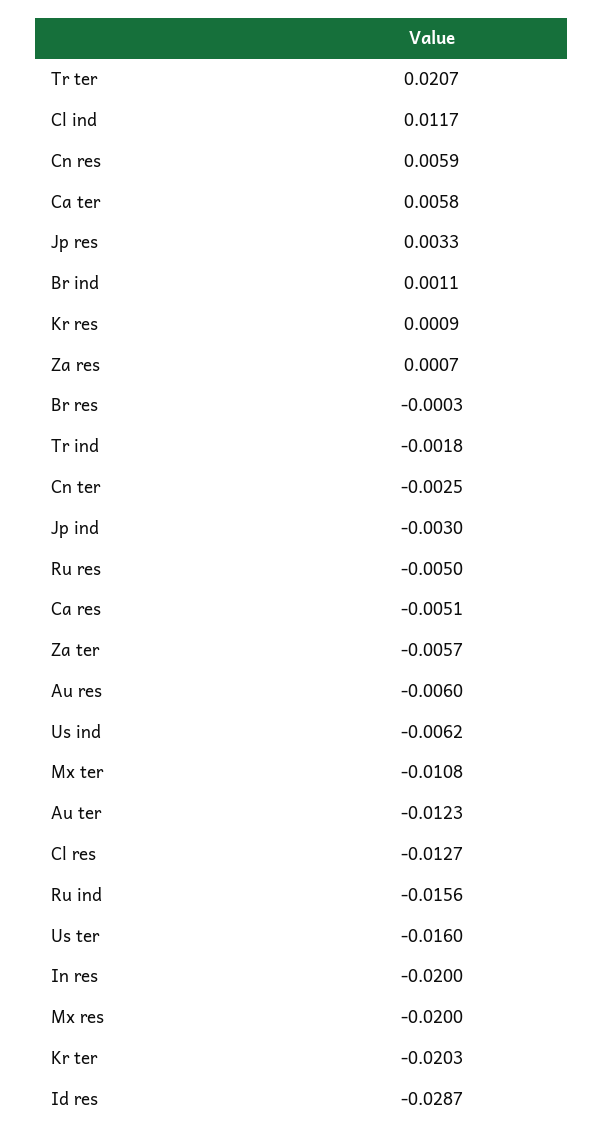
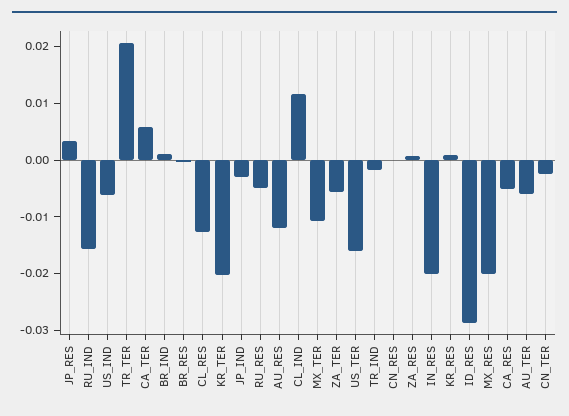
Cn res: 0.0059 -> 0
Au res: -0.006 -> -0.012
Au ter: -0.0123 -> -0.006

